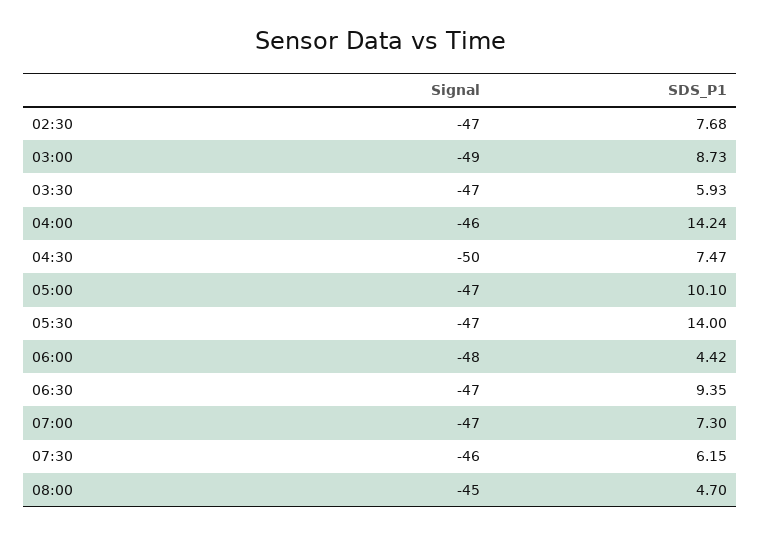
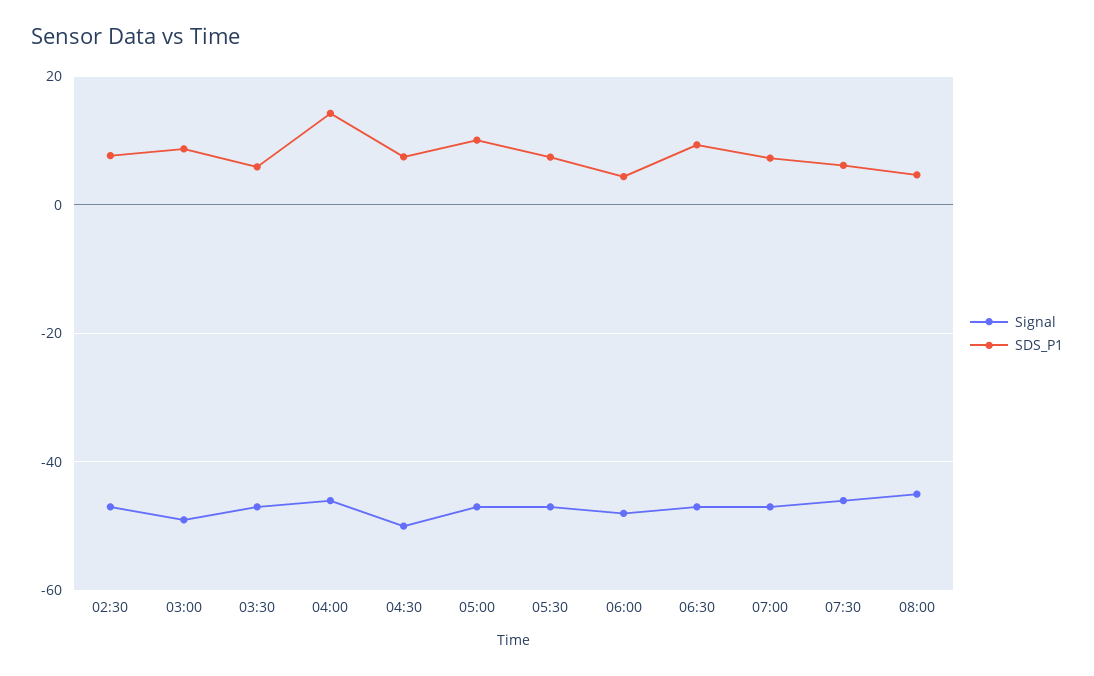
SDS_P1, 05:30: 14 -> 8

